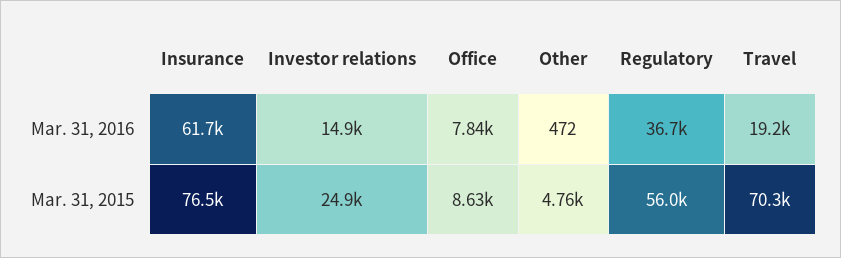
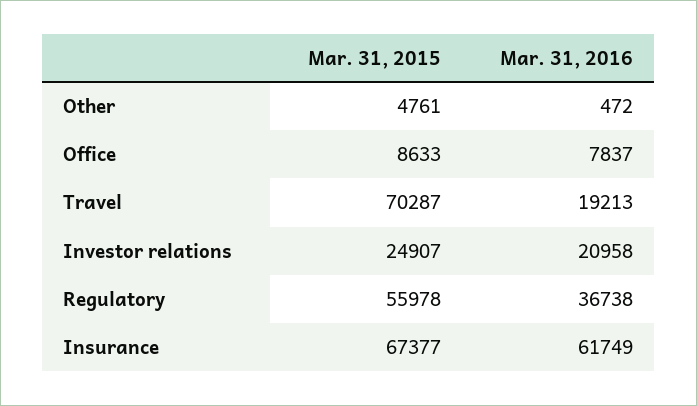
Investor relations, Mar. 31, 2016: 14900 -> 20958
Insurance, Mar. 31, 2015: 76500 -> 67377

